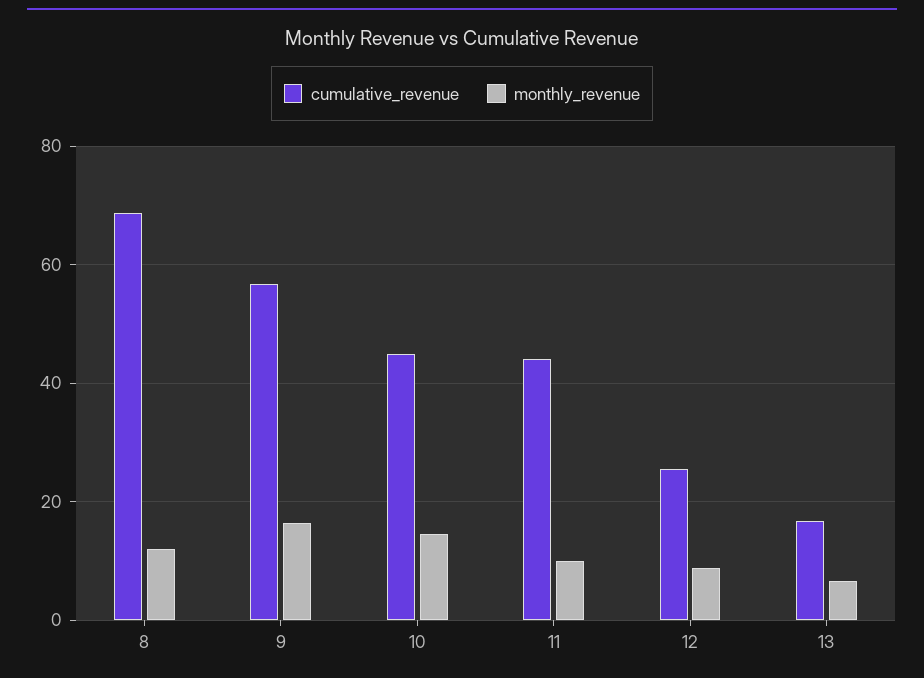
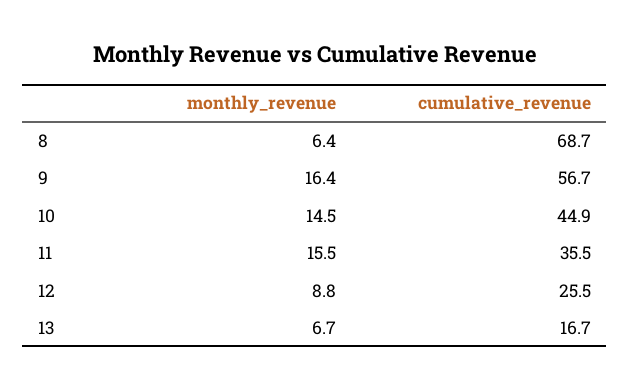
monthly_revenue, 8: 12 -> 6.4
cumulative_revenue, 11: 44 -> 35.5
monthly_revenue, 11: 10 -> 15.5

